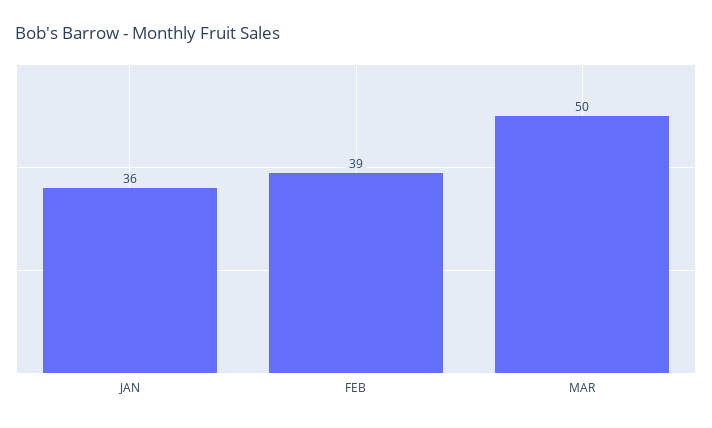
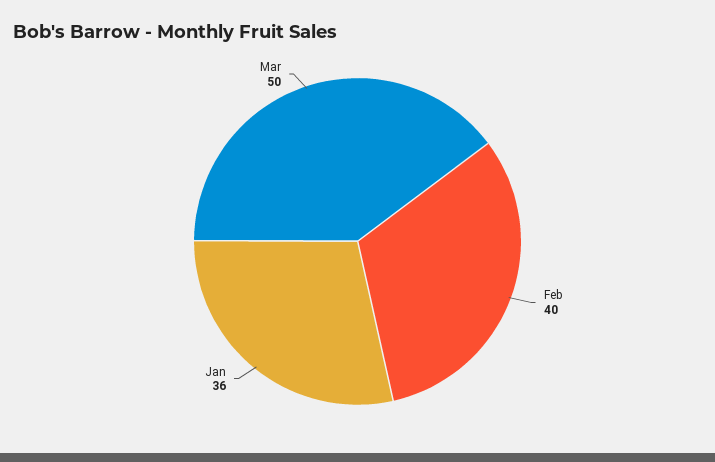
FEB: 39 -> 40

